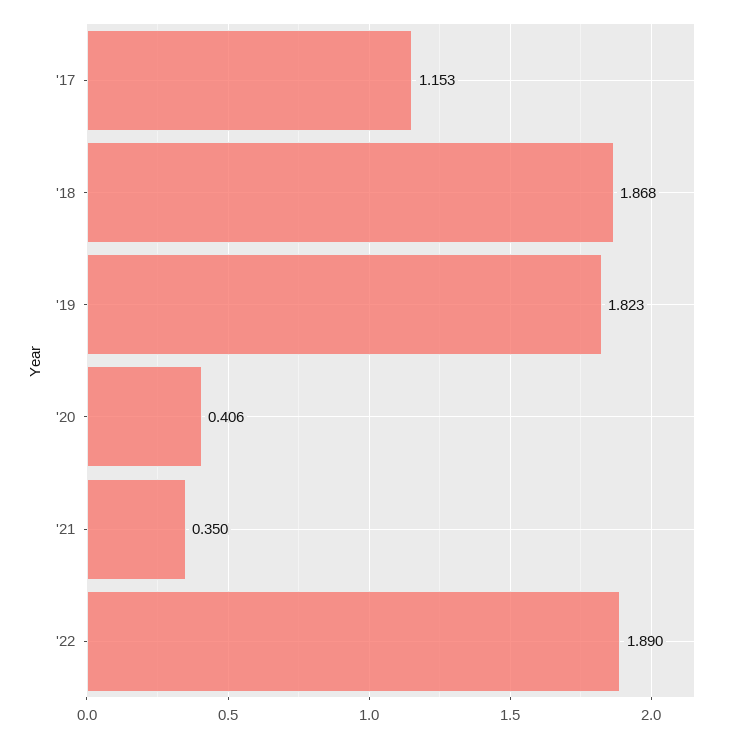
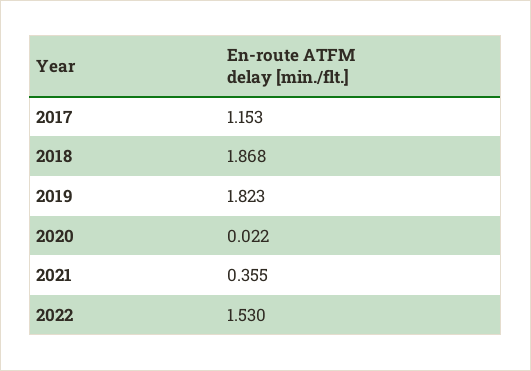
'20: 0.406 -> 0.022
'21: 0.35 -> 0.355
'22: 1.89 -> 1.53

